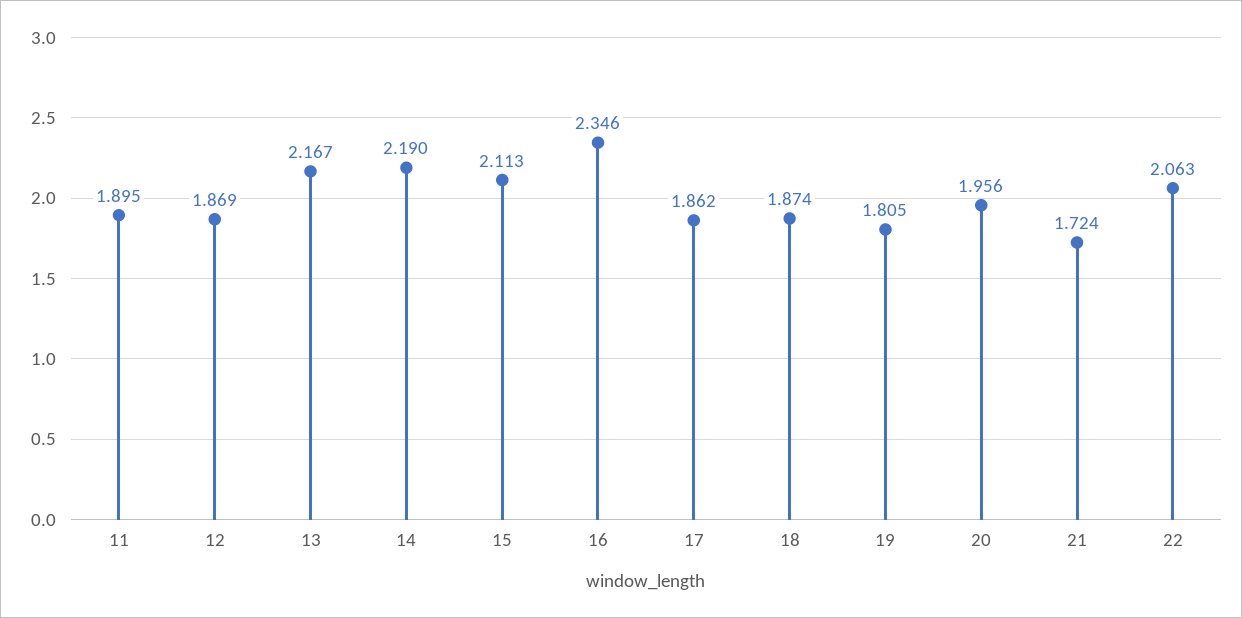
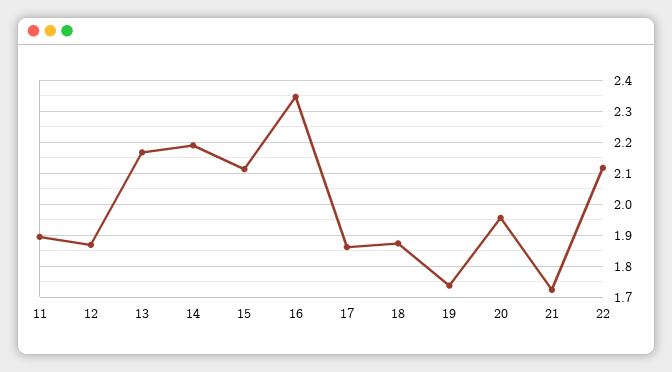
19: 1.805 -> 1.74
22: 2.063 -> 2.12

